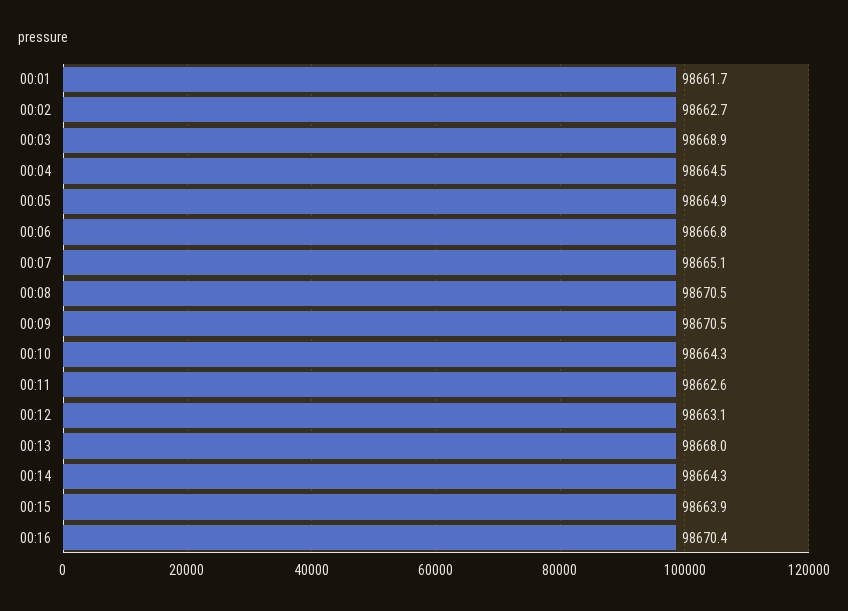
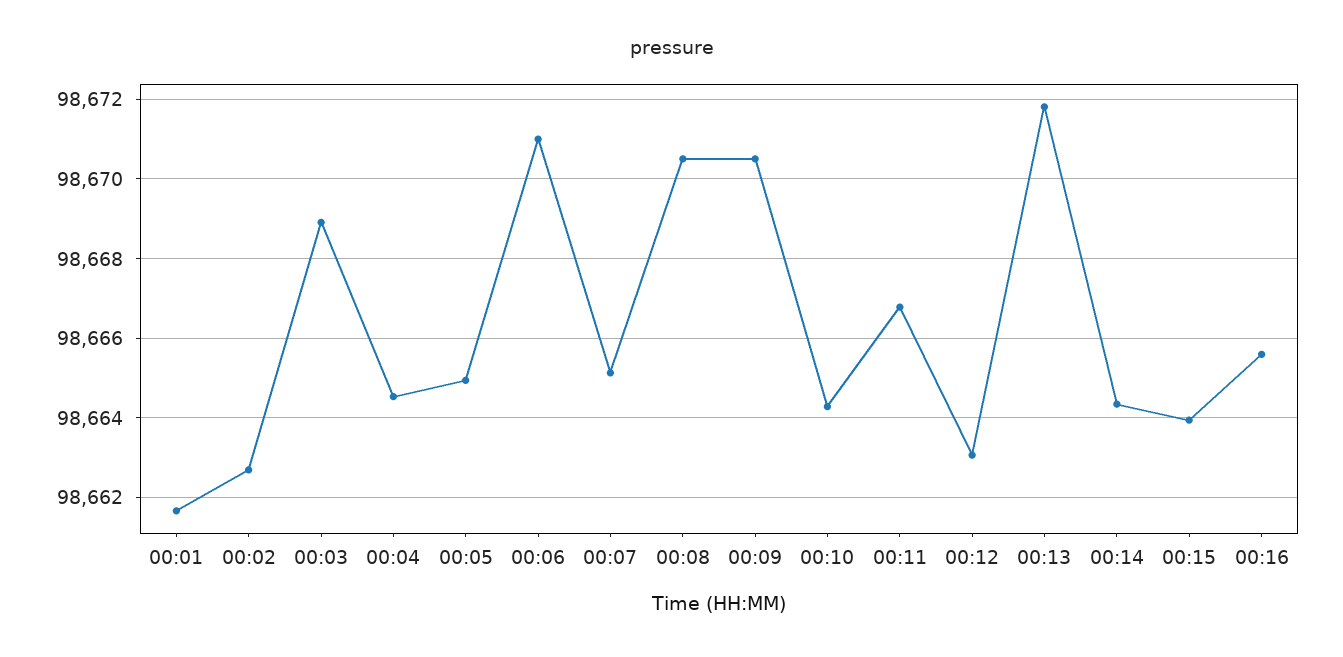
00:06: 98666.8 -> 98671
00:11: 98662.6 -> 98666.8
00:13: 98668 -> 98671.8
00:16: 98670.4 -> 98665.6

